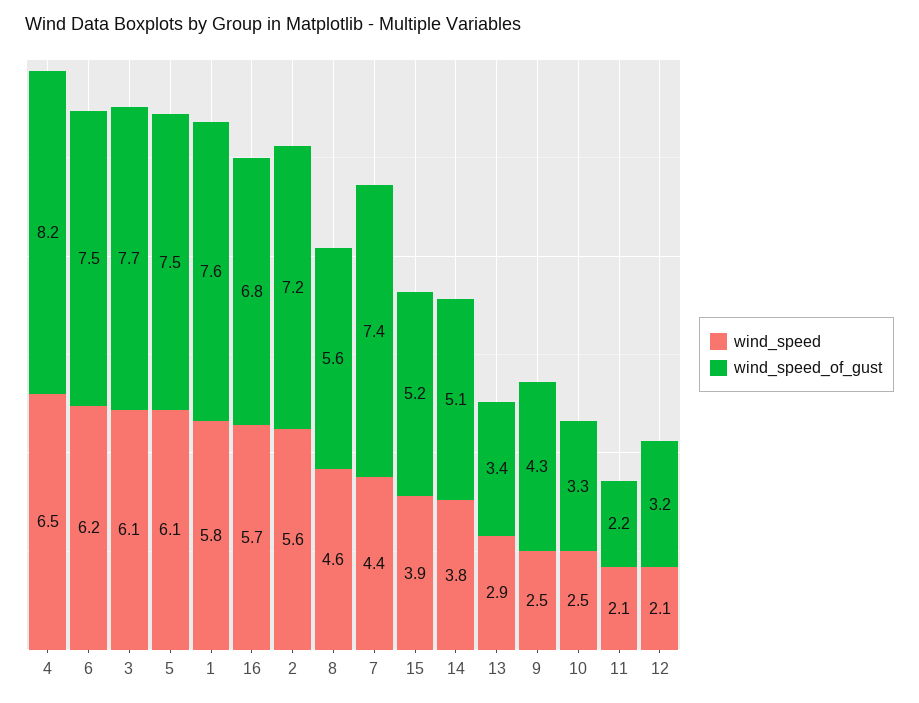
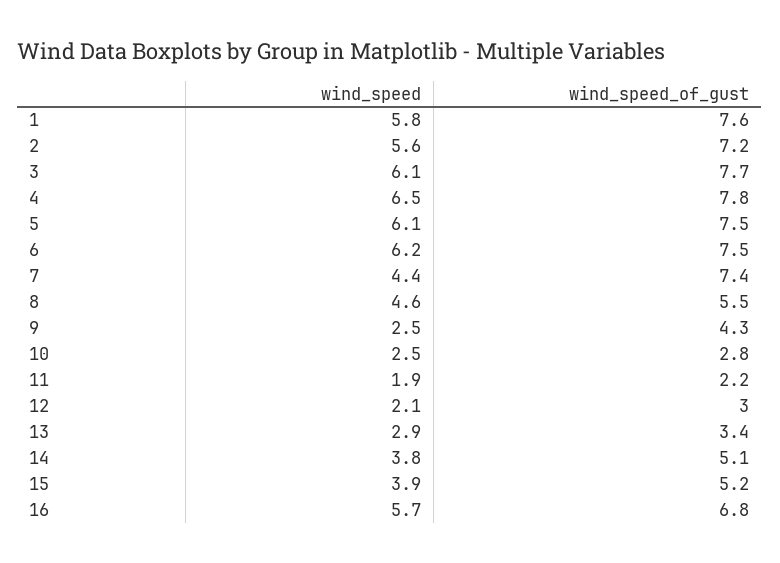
wind_speed_of_gust, 4: 8.2 -> 7.8
wind_speed_of_gust, 8: 5.6 -> 5.5
wind_speed_of_gust, 10: 3.3 -> 2.8
wind_speed, 11: 2.1 -> 1.9
wind_speed_of_gust, 12: 3.2 -> 3

